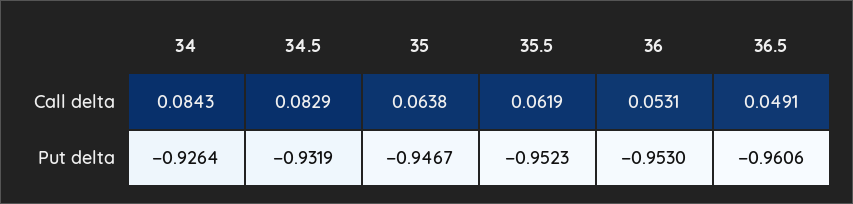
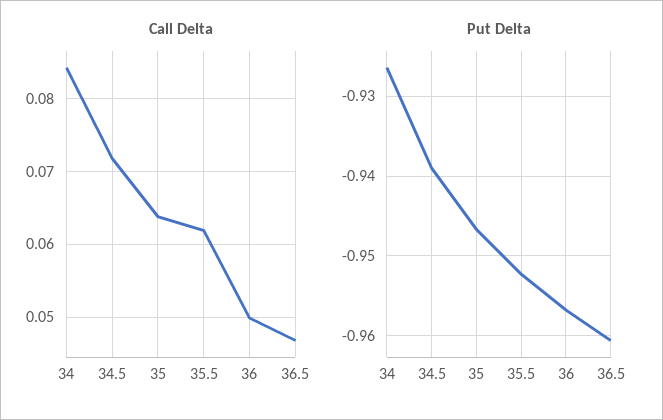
Call delta, 34.5: 0.0829 -> 0.072
Call delta, 36: 0.0531 -> 0.05
Call delta, 36.5: 0.0491 -> 0.047
Put delta, 34.5: -0.9319 -> -0.939
Put delta, 36: -0.953 -> -0.957

